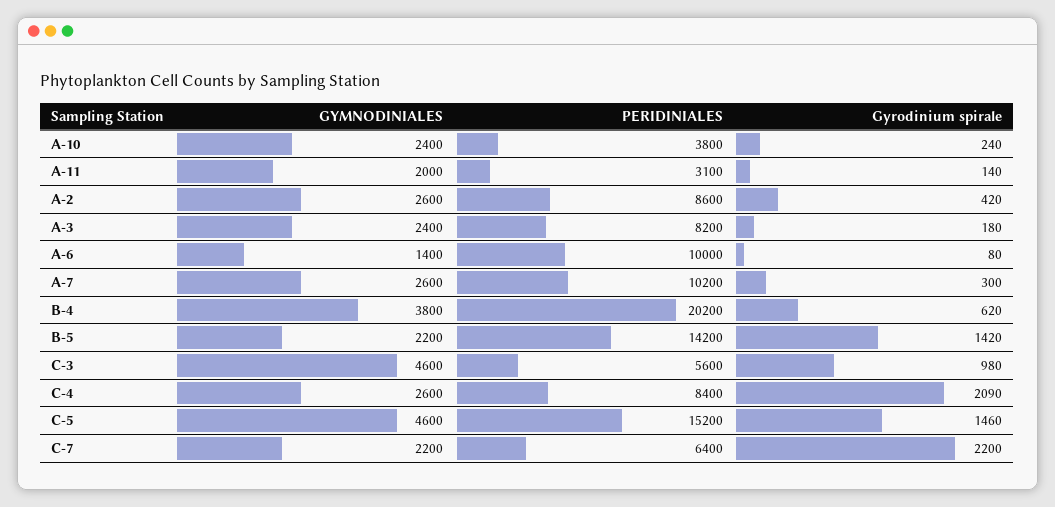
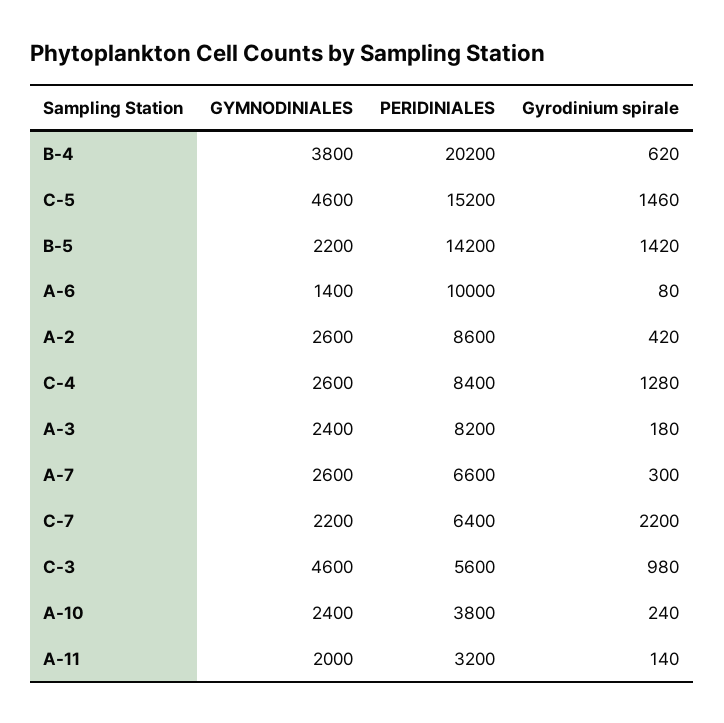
PERIDINIALES, A-11: 3100 -> 3200
PERIDINIALES, A-7: 10200 -> 6600
Gyrodinium spirale, C-4: 2090 -> 1280

